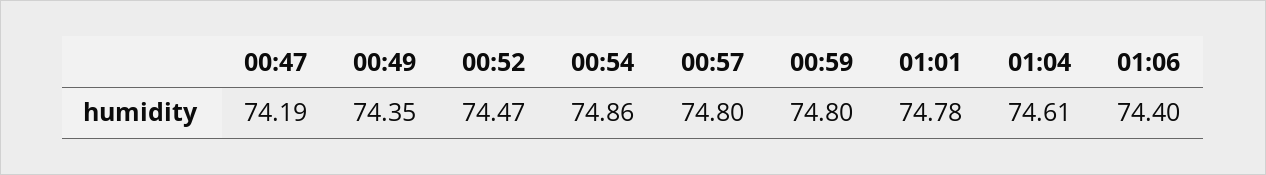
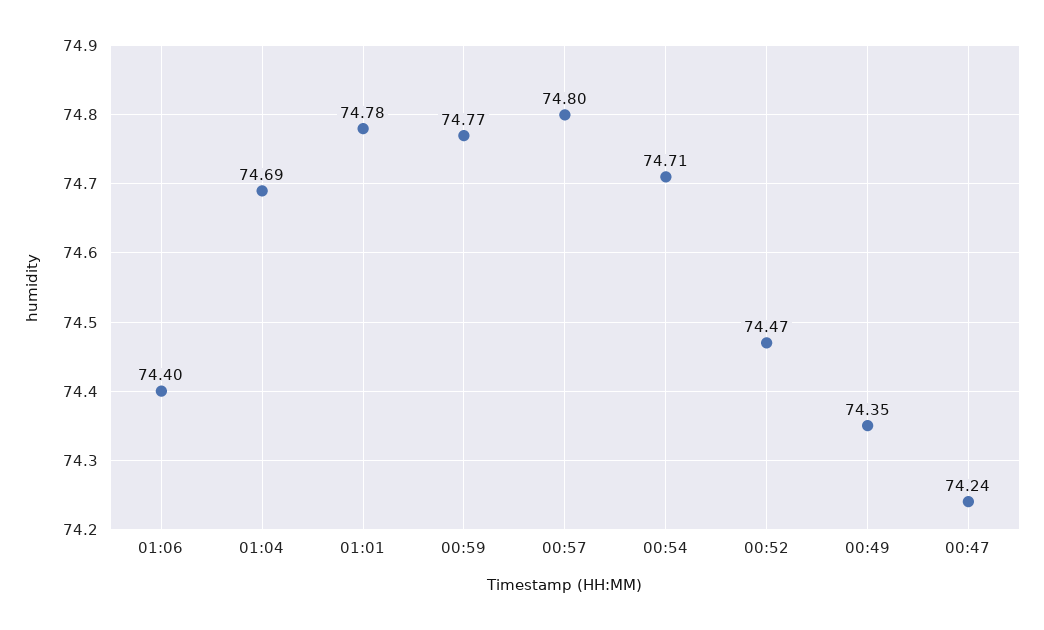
00:47: 74.19 -> 74.24
00:54: 74.86 -> 74.71
00:59: 74.8 -> 74.77
01:04: 74.61 -> 74.69

